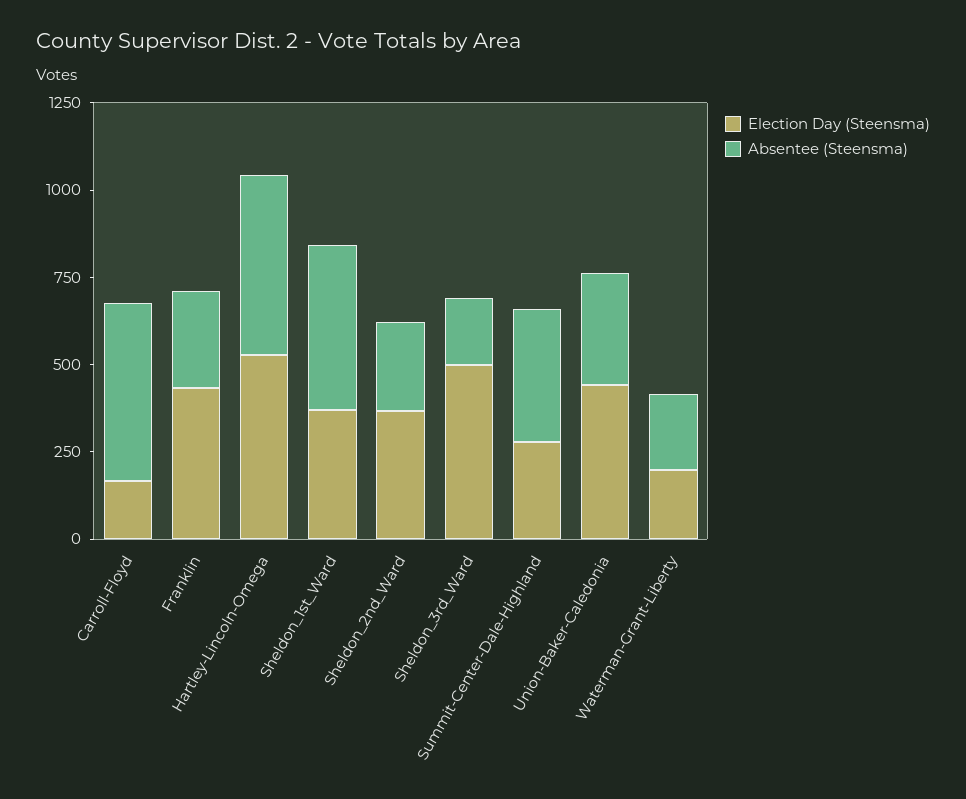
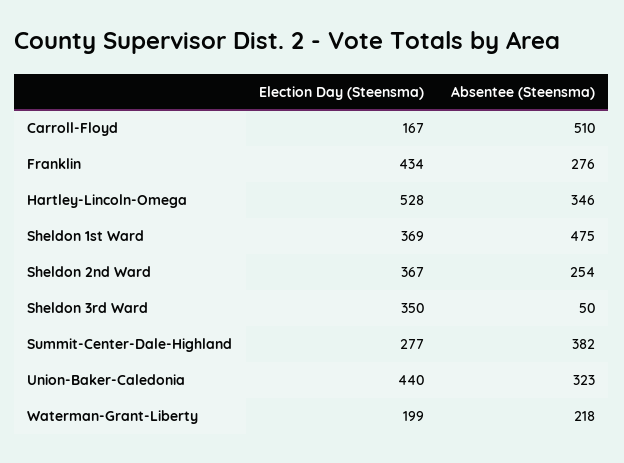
Absentee (Steensma), Hartley-Lincoln-Omega: 500 -> 346
Election Day (Steensma), Sheldon_3rd_Ward: 500 -> 350
Absentee (Steensma), Sheldon_3rd_Ward: 200 -> 50

